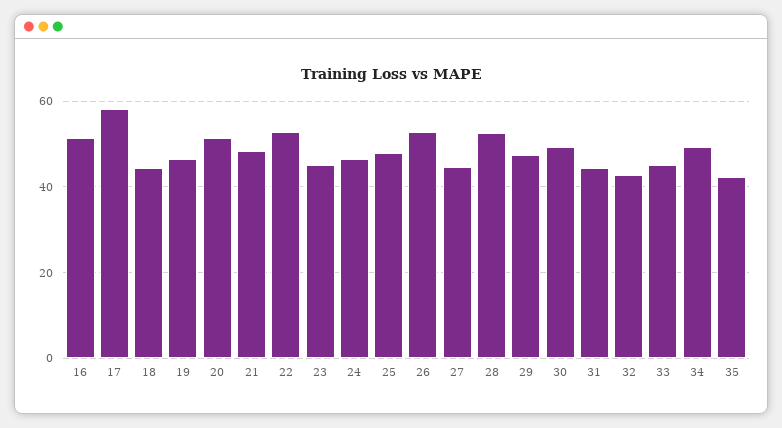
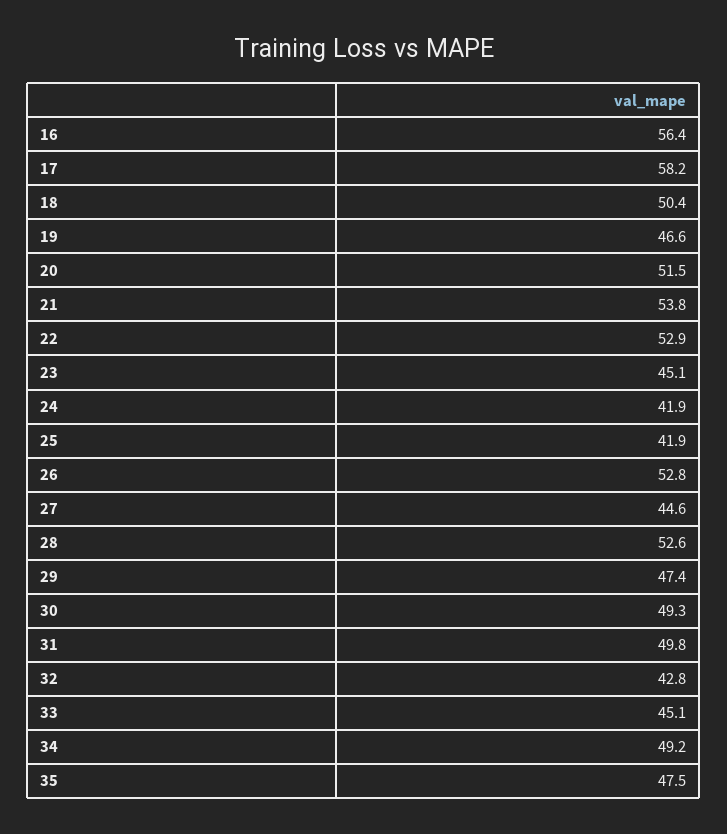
16: 52 -> 56.4
18: 44 -> 50.4
21: 48 -> 53.8
24: 46 -> 41.9
25: 48 -> 41.9
31: 44 -> 49.8
35: 42 -> 47.5

